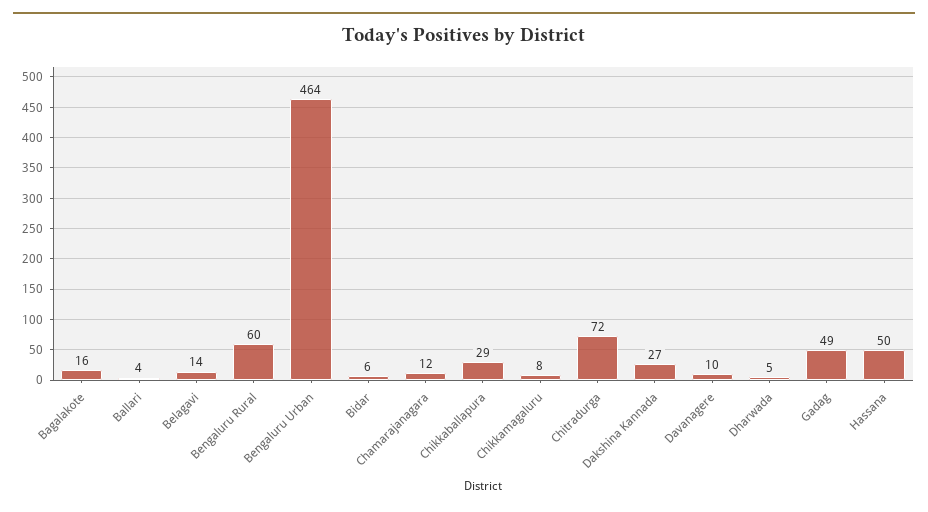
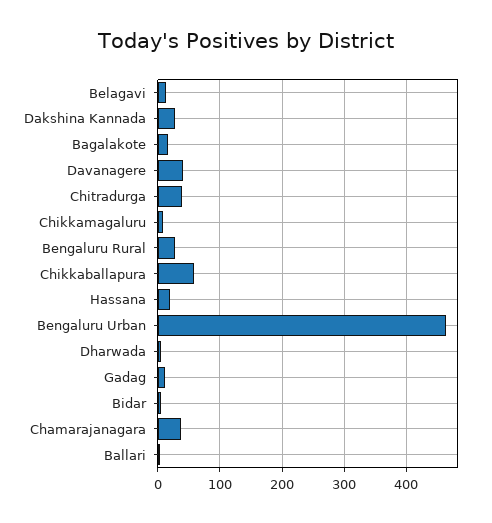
Bengaluru Rural: 60 -> 30
Chamarajanagara: 12 -> 40
Chikkaballapura: 29 -> 60
Chitradurga: 72 -> 40
Davanagere: 10 -> 40
Gadag: 49 -> 10
Hassana: 50 -> 20

